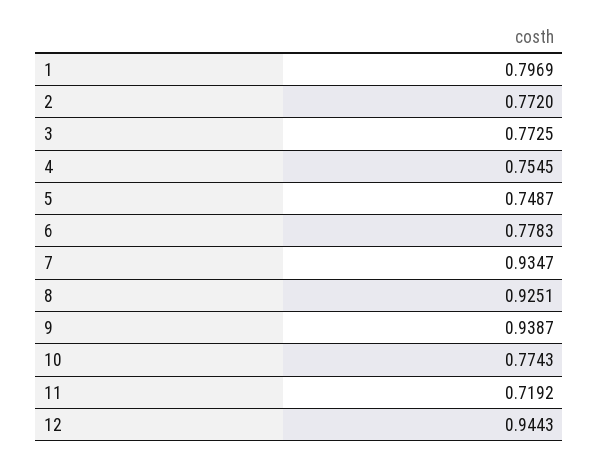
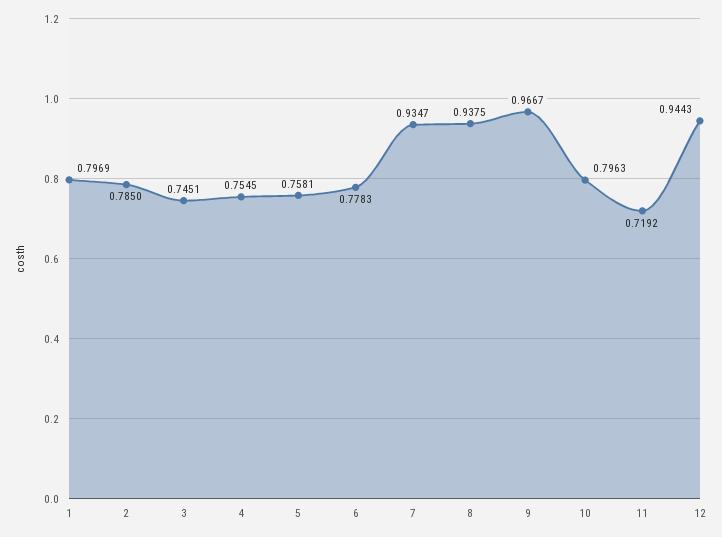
2: 0.772 -> 0.785
3: 0.7725 -> 0.7451
5: 0.7487 -> 0.7581
8: 0.9251 -> 0.9375
9: 0.9387 -> 0.9667
10: 0.7743 -> 0.7963

